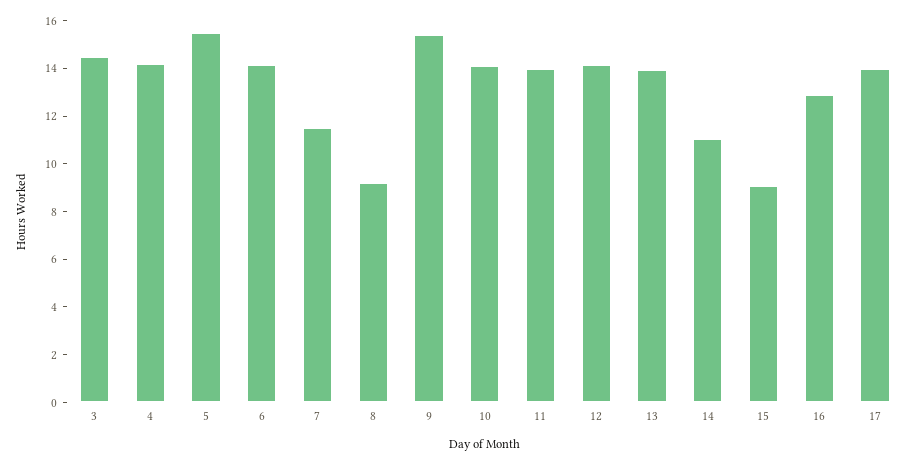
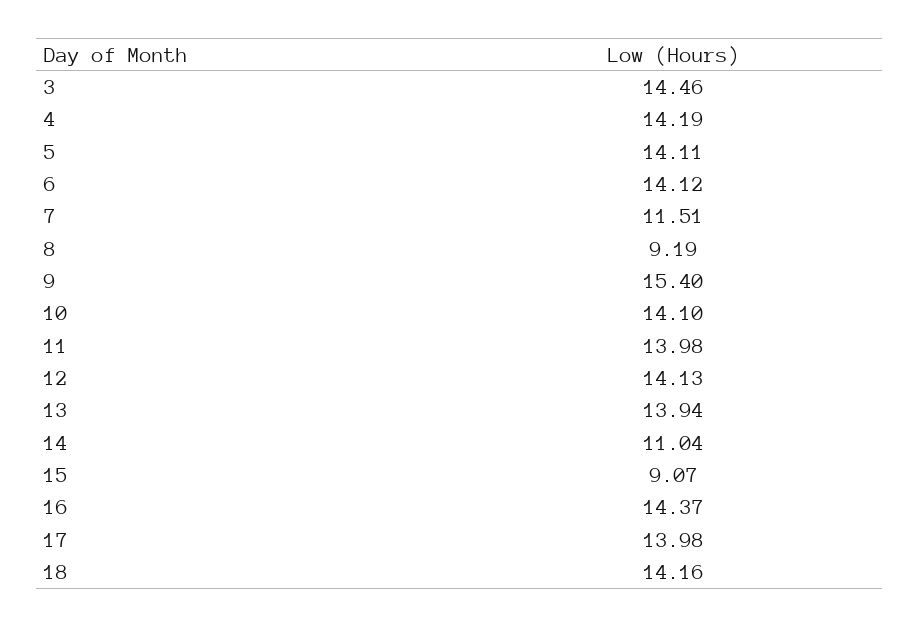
5: 15.5 -> 14.11
16: 13 -> 14.37
18: none -> 14.16

